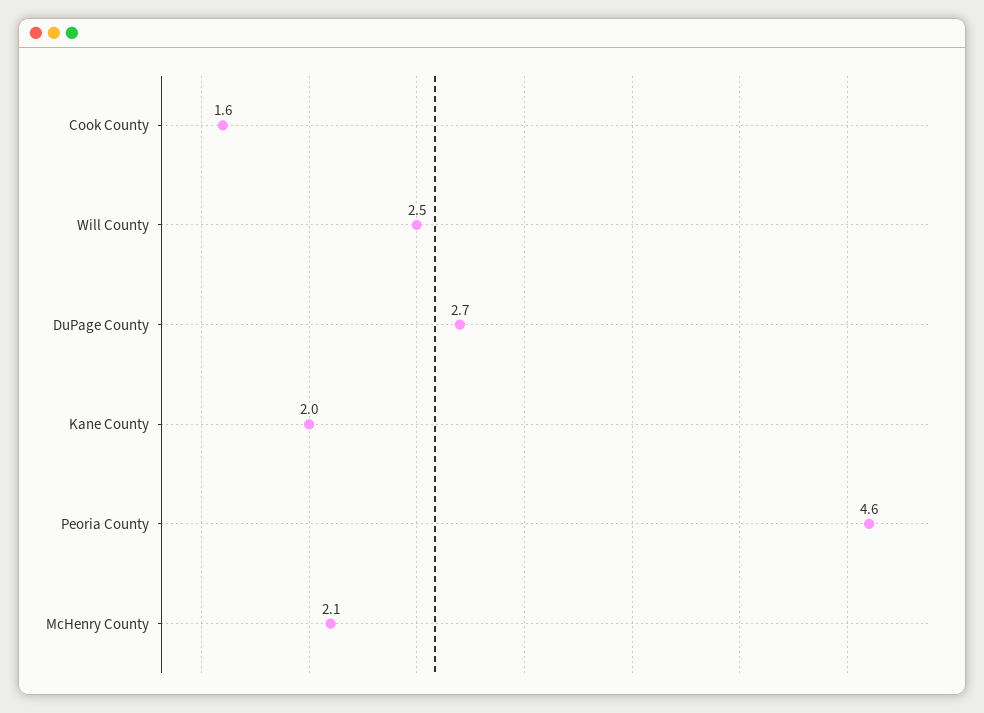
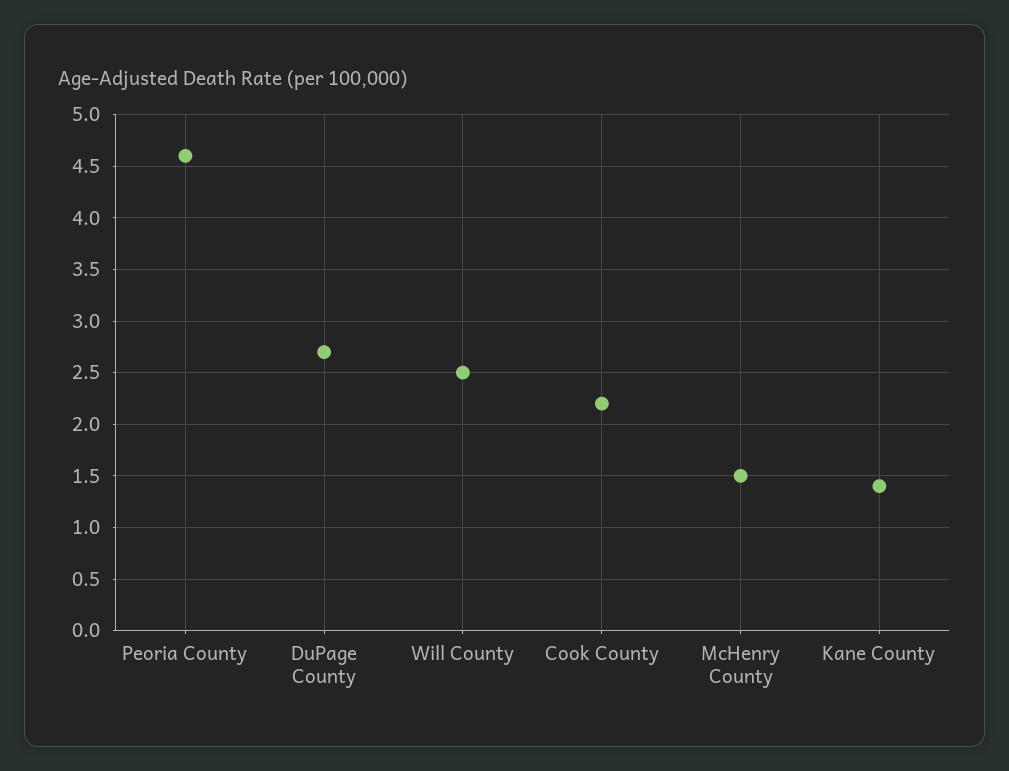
Cook County: 1.6 -> 2.2
Kane County: 2 -> 1.4
McHenry County: 2.1 -> 1.5

